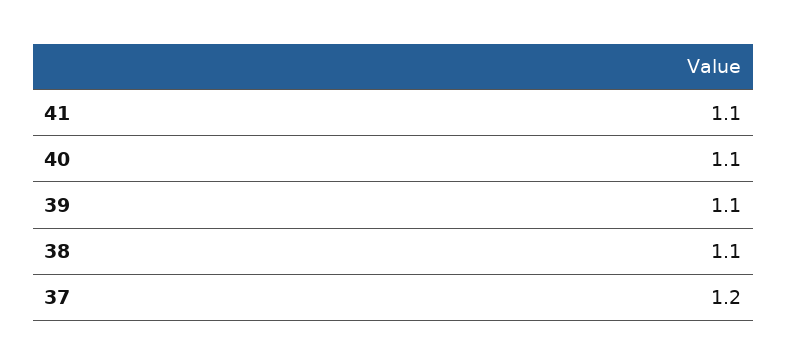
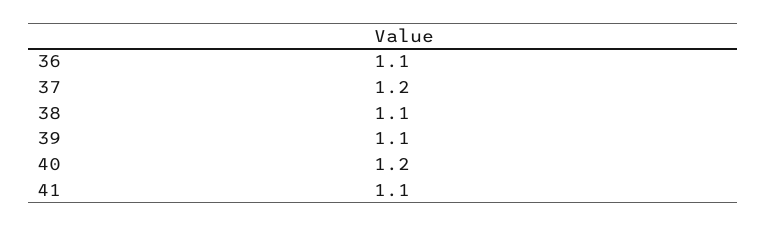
40: 1.1 -> 1.2
36: none -> 1.1

